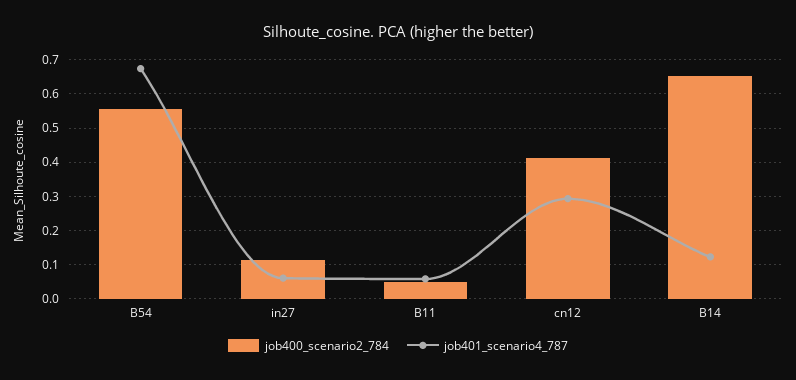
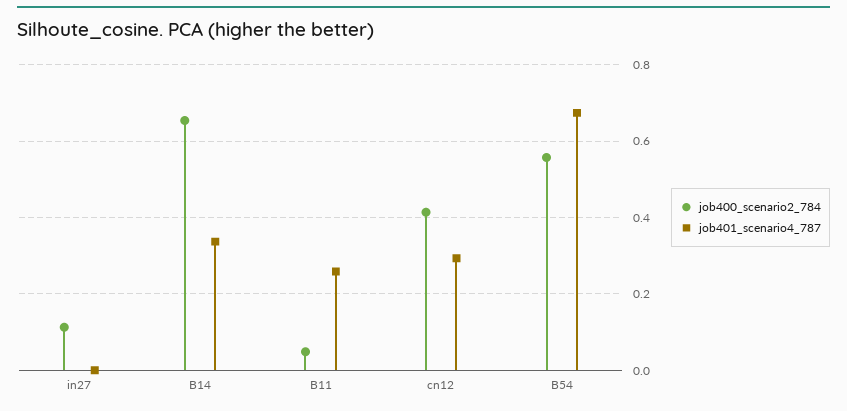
job401_scenario4_787, in27: 0.06 -> 0
job401_scenario4_787, B11: 0.06 -> 0.26
job401_scenario4_787, B14: 0.12 -> 0.34

